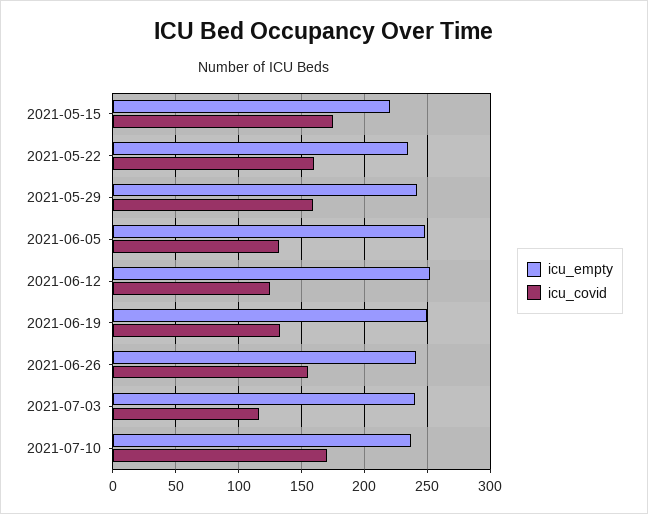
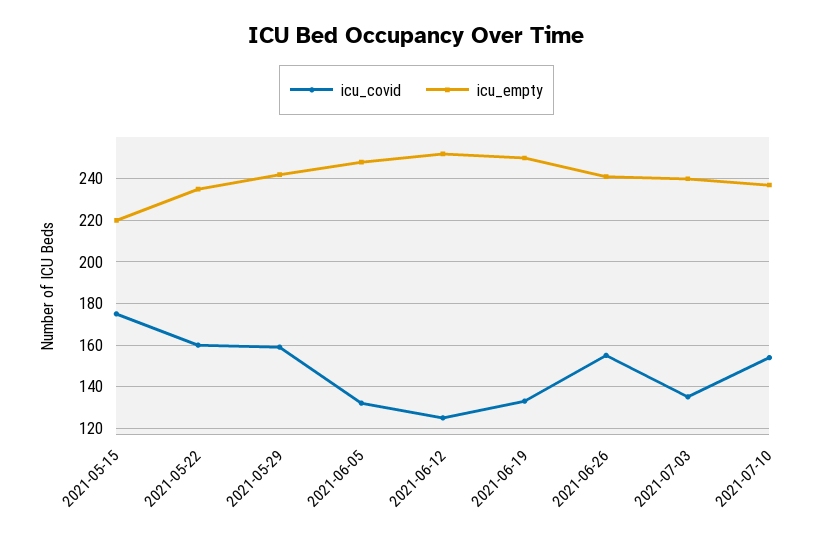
icu_covid, 2021-07-03: 115 -> 135
icu_covid, 2021-07-10: 170 -> 155

